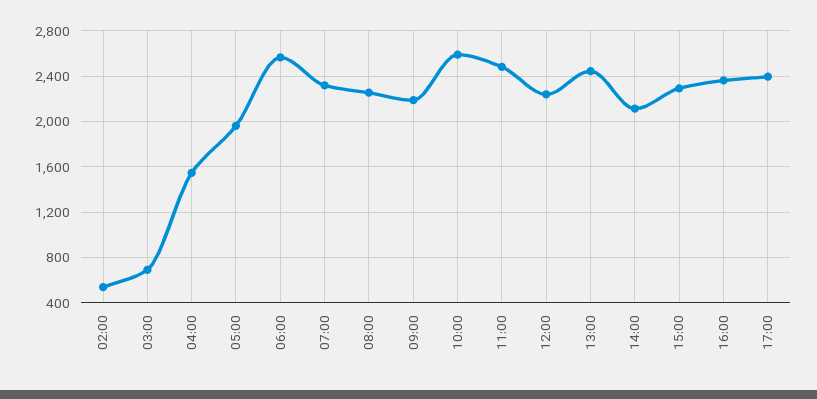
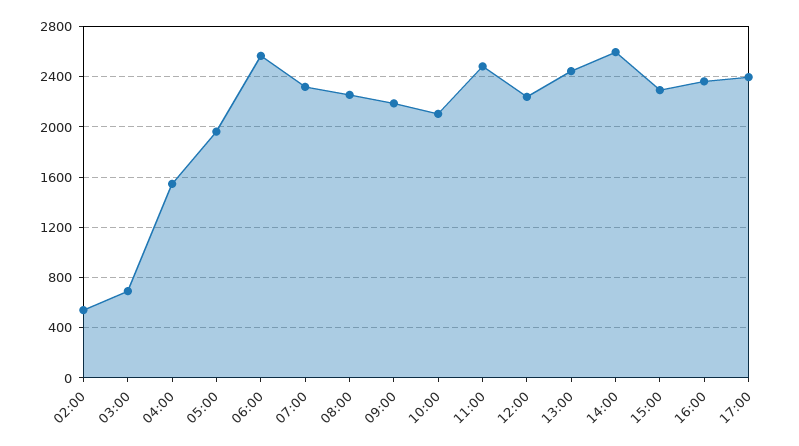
10:00: 2600 -> 2100
14:00: 2100 -> 2600

